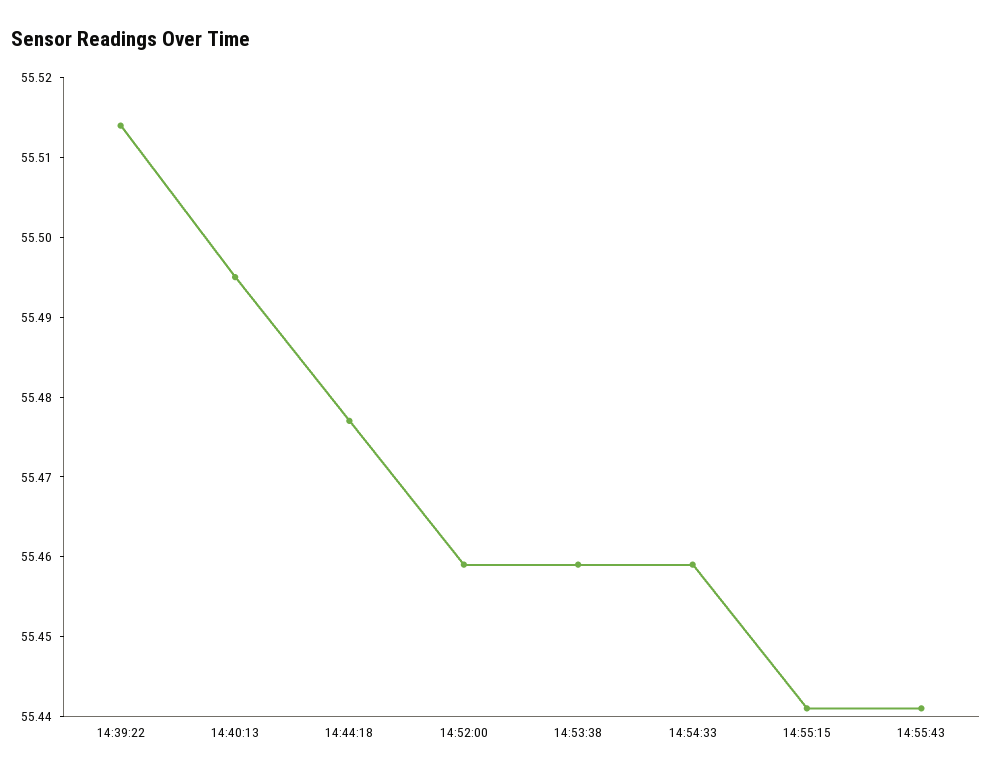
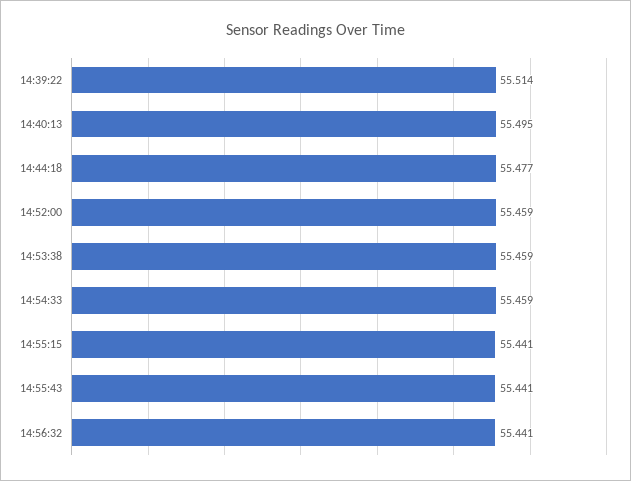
14:56:32: none -> 55.441

